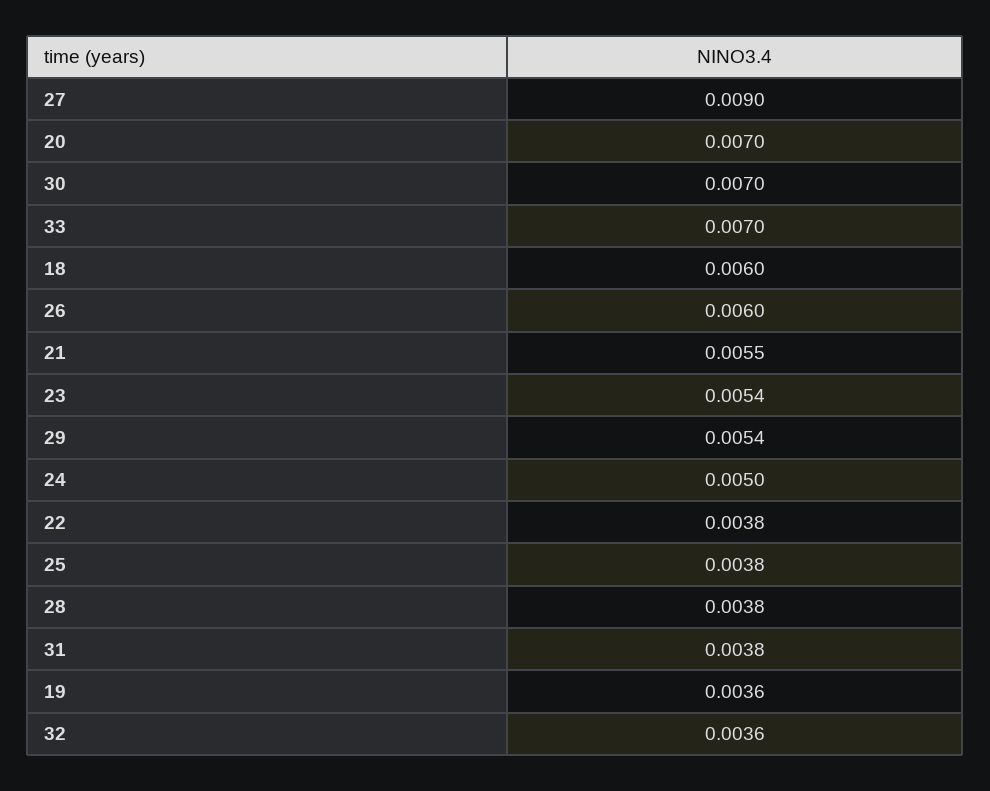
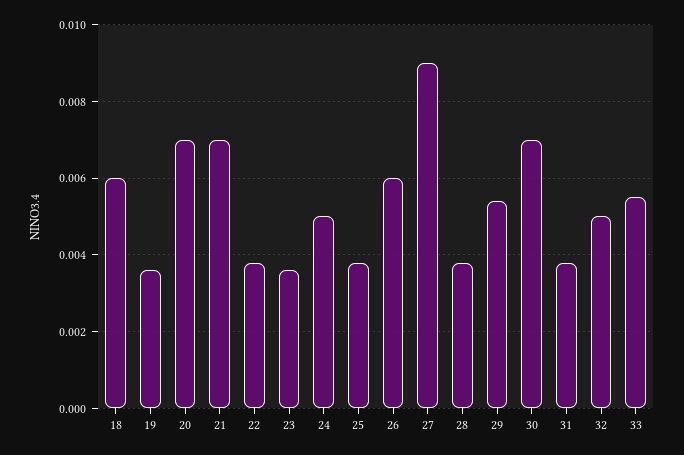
33: 0.007 -> 0.0055
21: 0.0055 -> 0.007
23: 0.0054 -> 0.0035
32: 0.0036 -> 0.005

